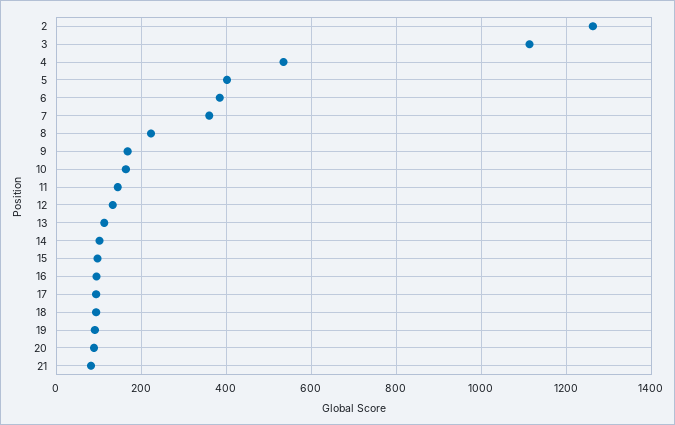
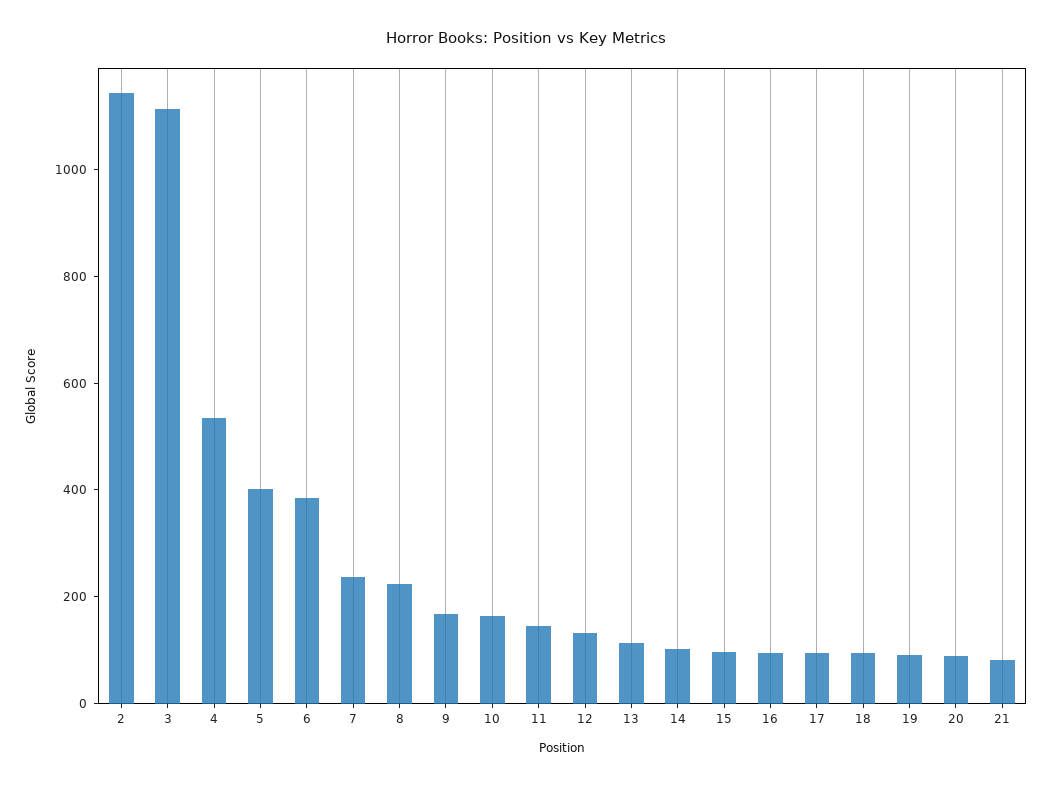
2: 1260 -> 1150
7: 360 -> 250

